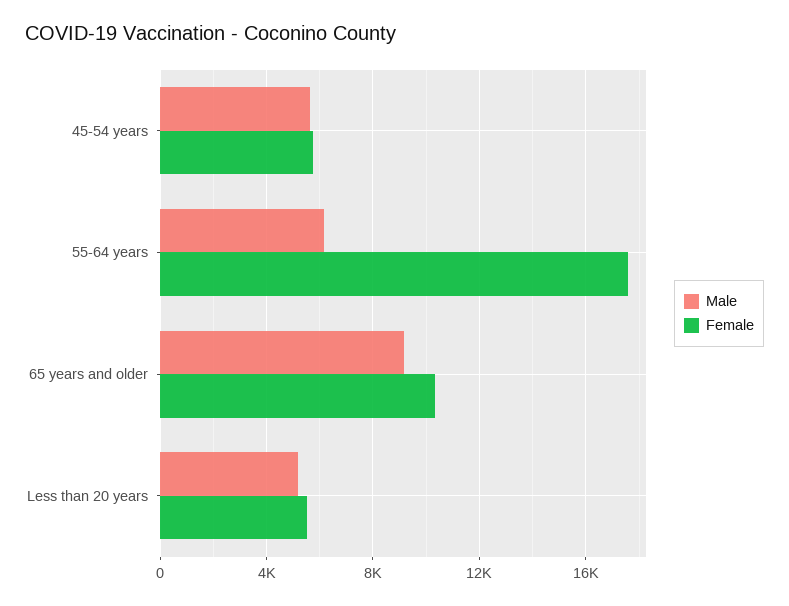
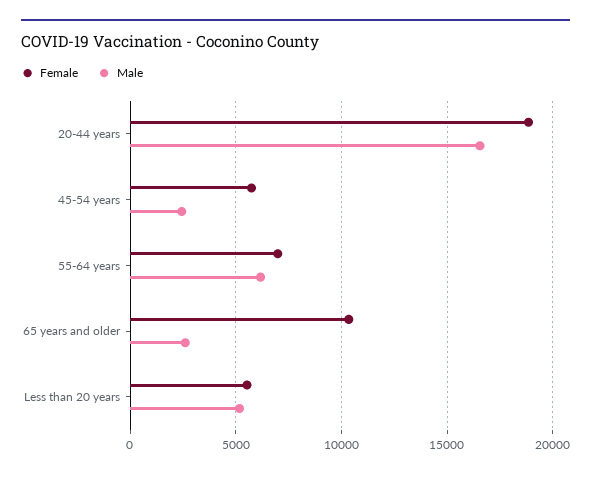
Male, 45-54 years: 5500 -> 2500
Female, 55-64 years: 17500 -> 7000
Male, 65 years and older: 9000 -> 2500
Female, 20-44 years: none -> 19000
Male, 20-44 years: none -> 16500

